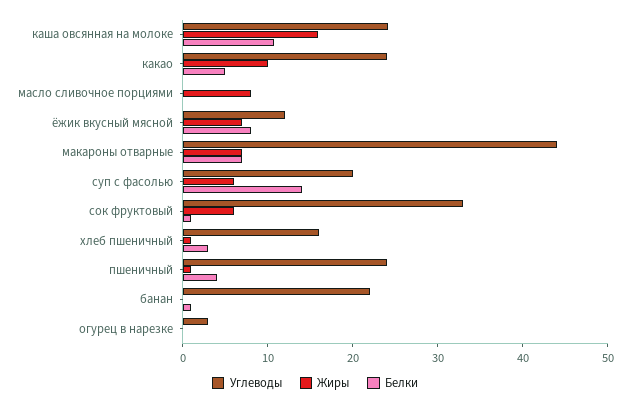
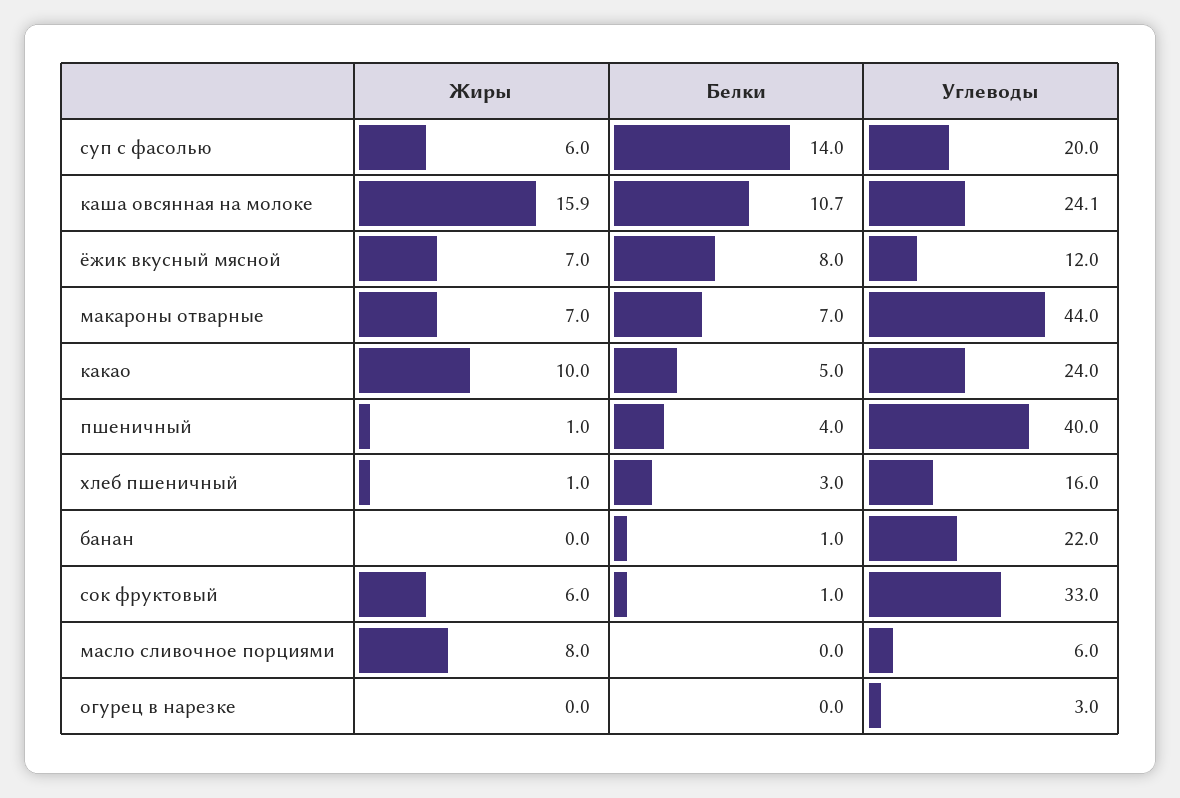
Углеводы, масло сливочное порциями: 0 -> 6
Углеводы, пшеничный: 24 -> 40

